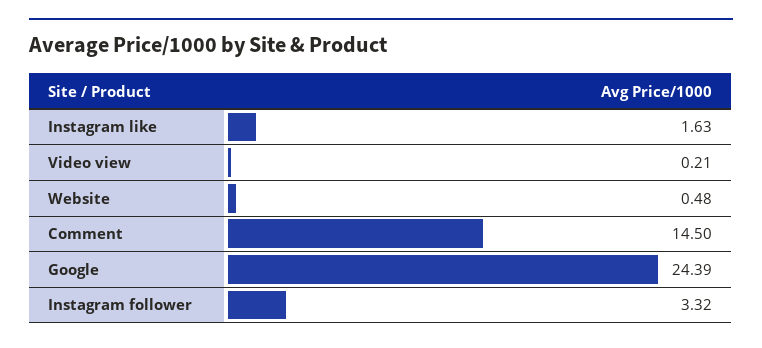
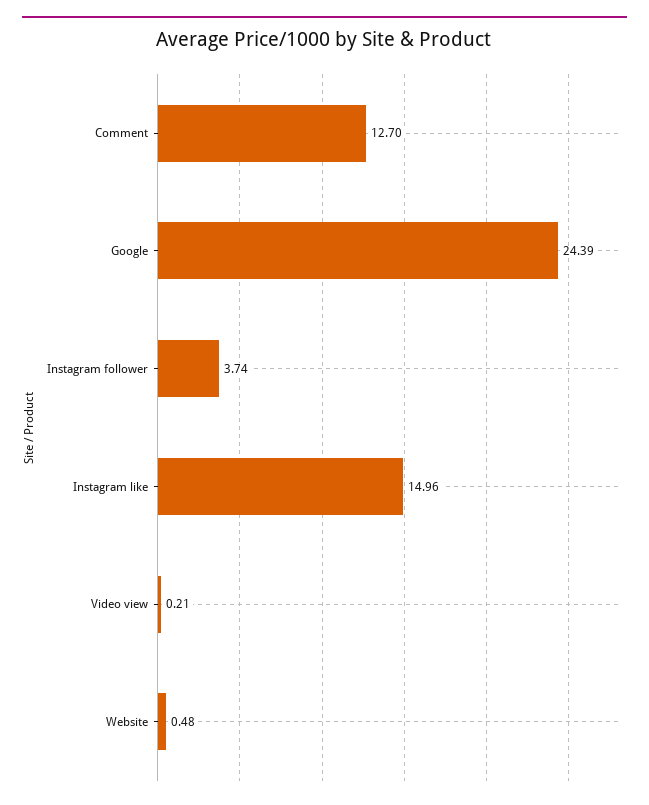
Instagram like: 1.63 -> 14.96
Comment: 14.5 -> 12.7
Instagram follower: 3.32 -> 3.74

